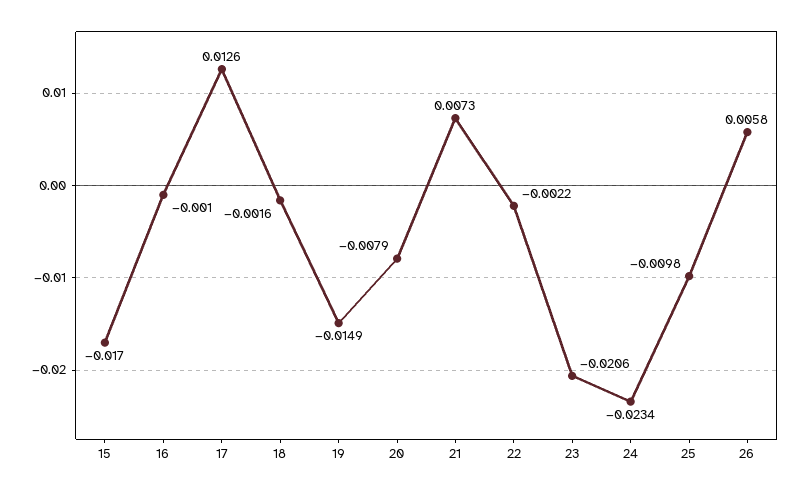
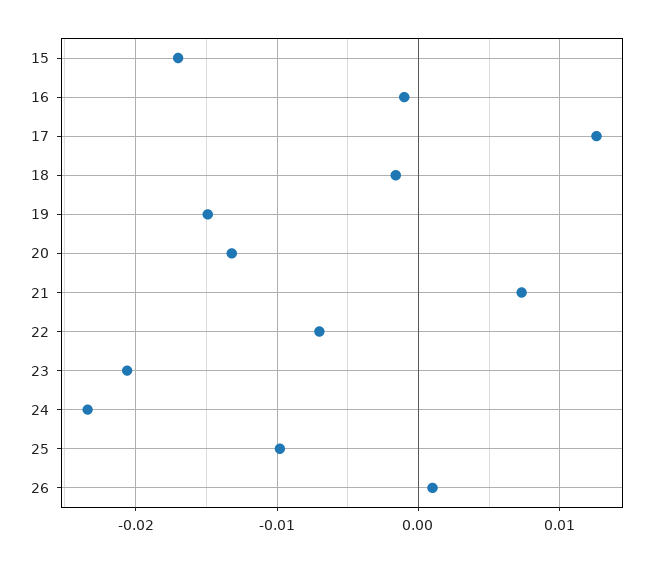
20: -0.0079 -> -0.013
22: -0.0022 -> -0.007
26: 0.0058 -> 0.001

